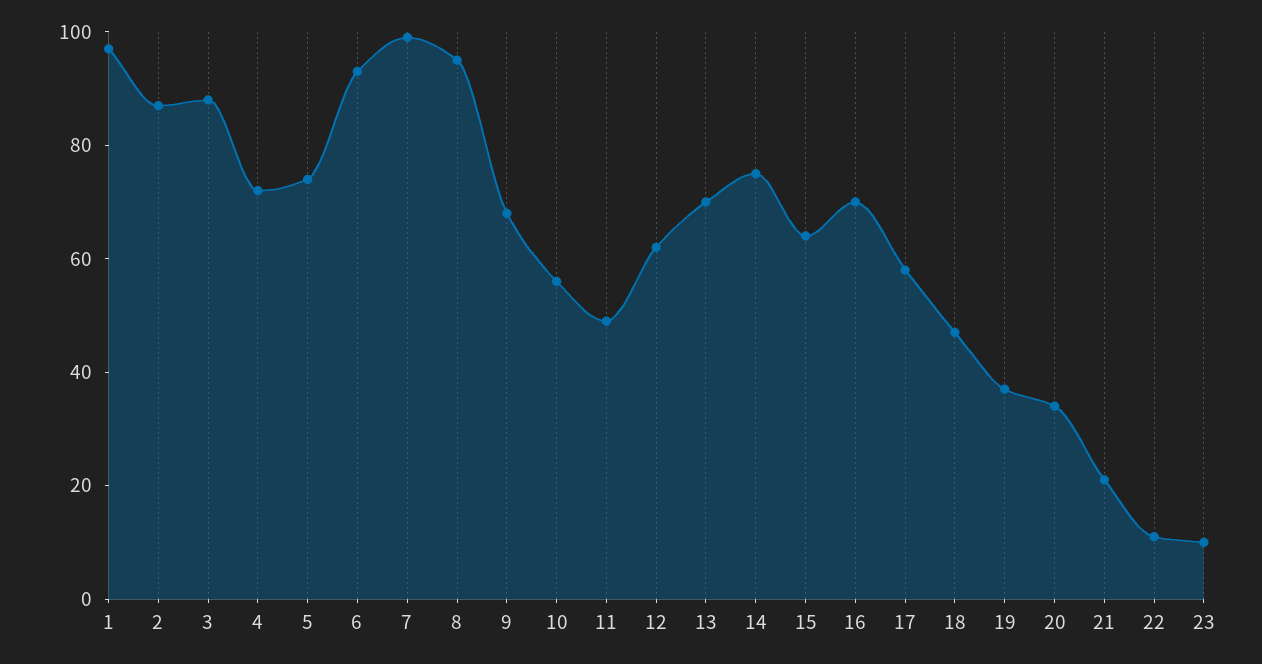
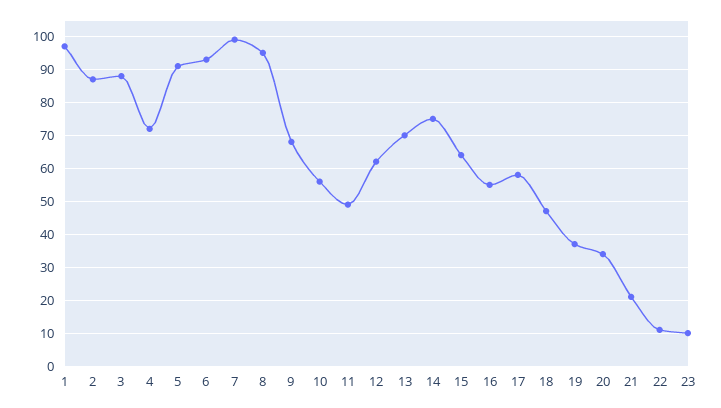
5: 75 -> 90
16: 70 -> 55

